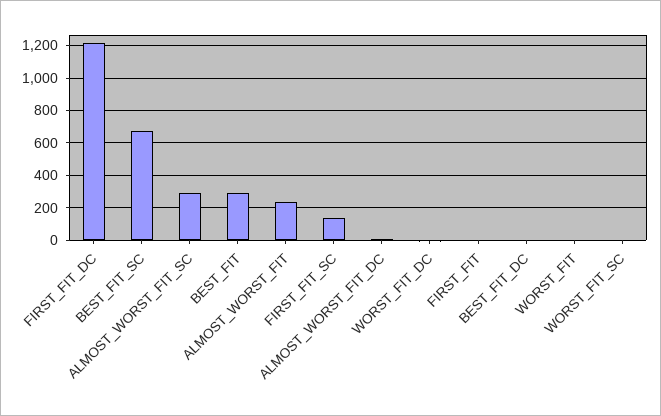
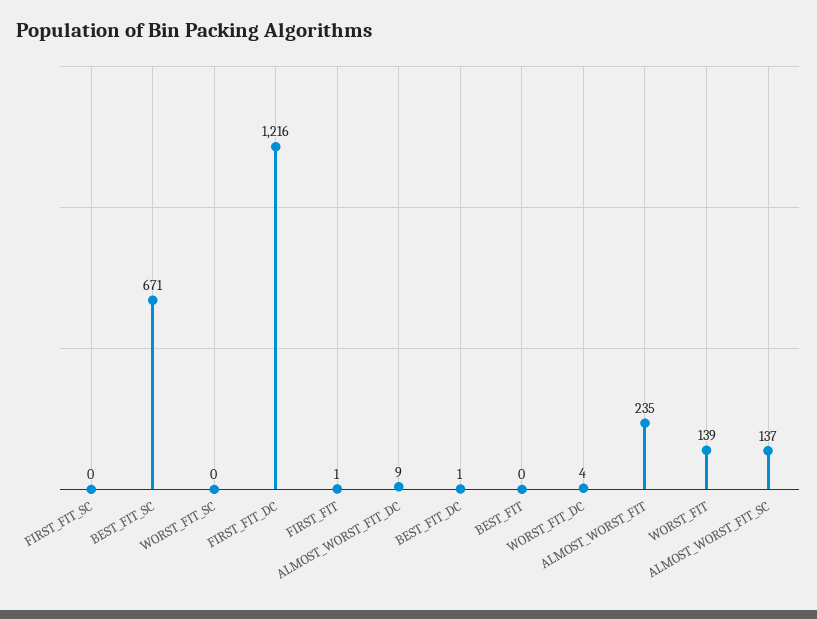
ALMOST_WORST_FIT_SC: 300 -> 137
BEST_FIT: 300 -> 0
FIRST_FIT_SC: 150 -> 0
WORST_FIT: 0 -> 139

